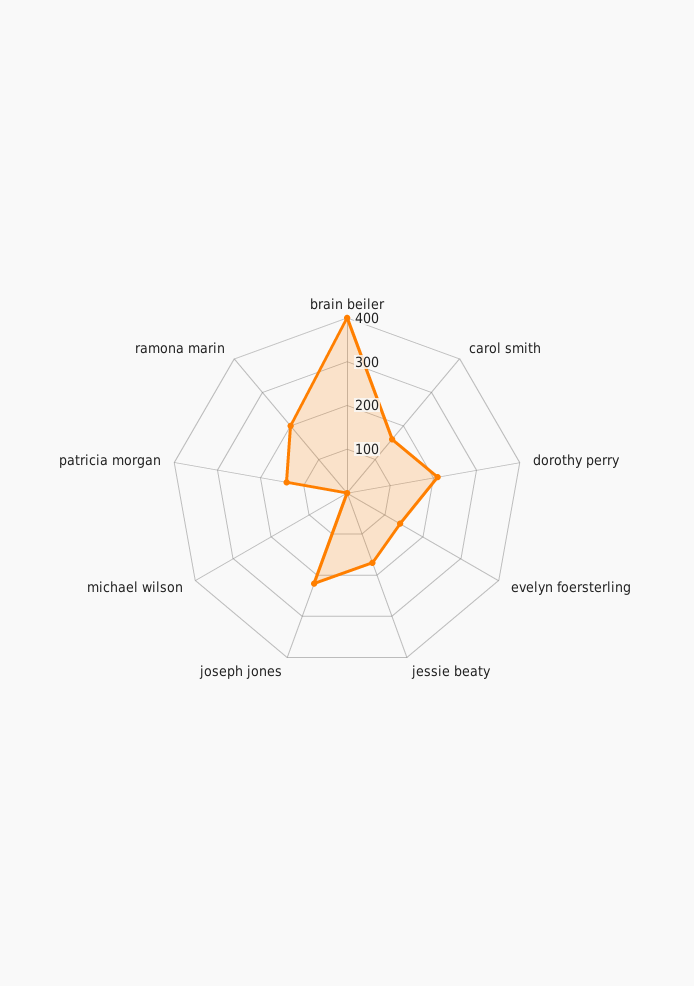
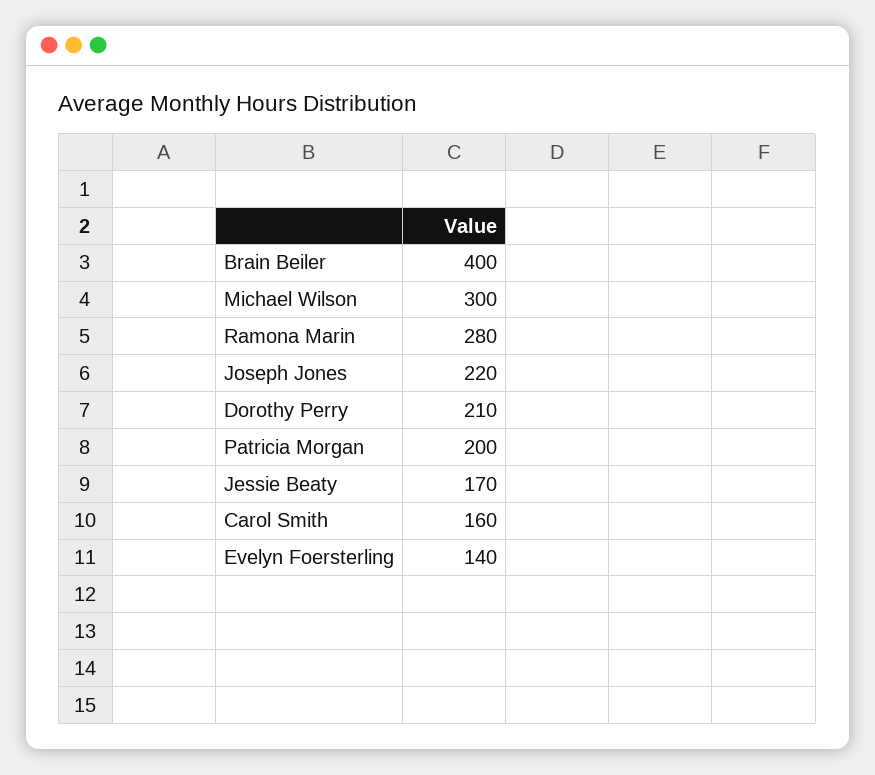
michael wilson: 0 -> 300
patricia morgan: 140 -> 200
ramona marin: 200 -> 280

